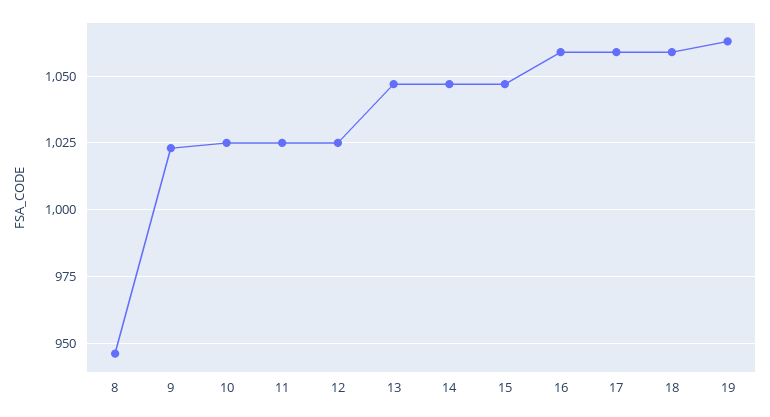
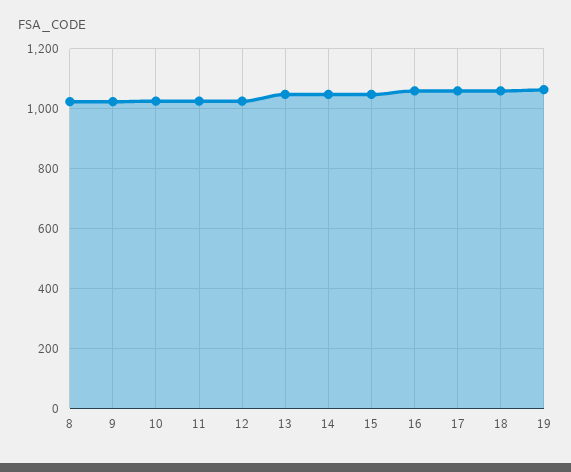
8: 945 -> 1025

